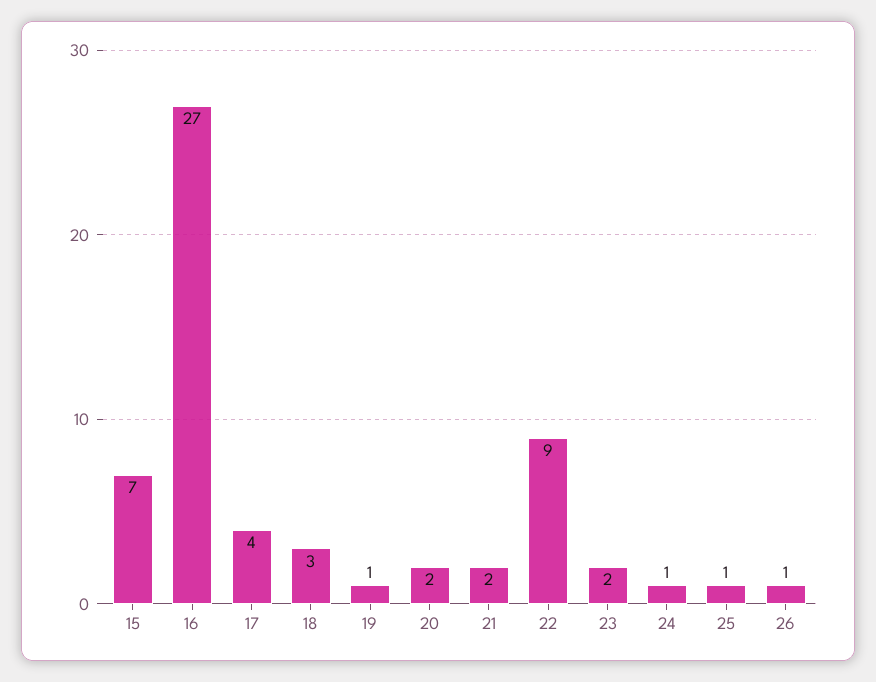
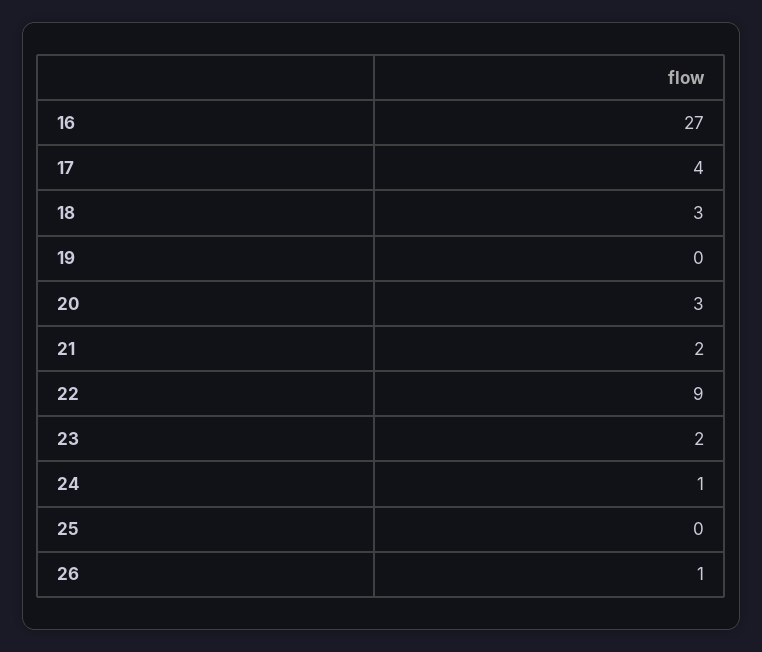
15: 7 -> none
19: 1 -> 0
20: 2 -> 3
25: 1 -> 0

